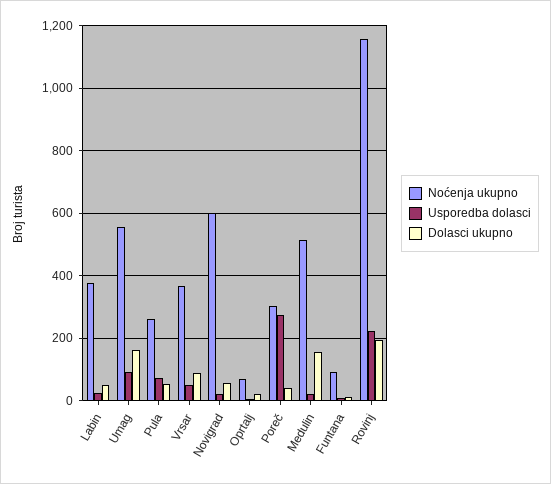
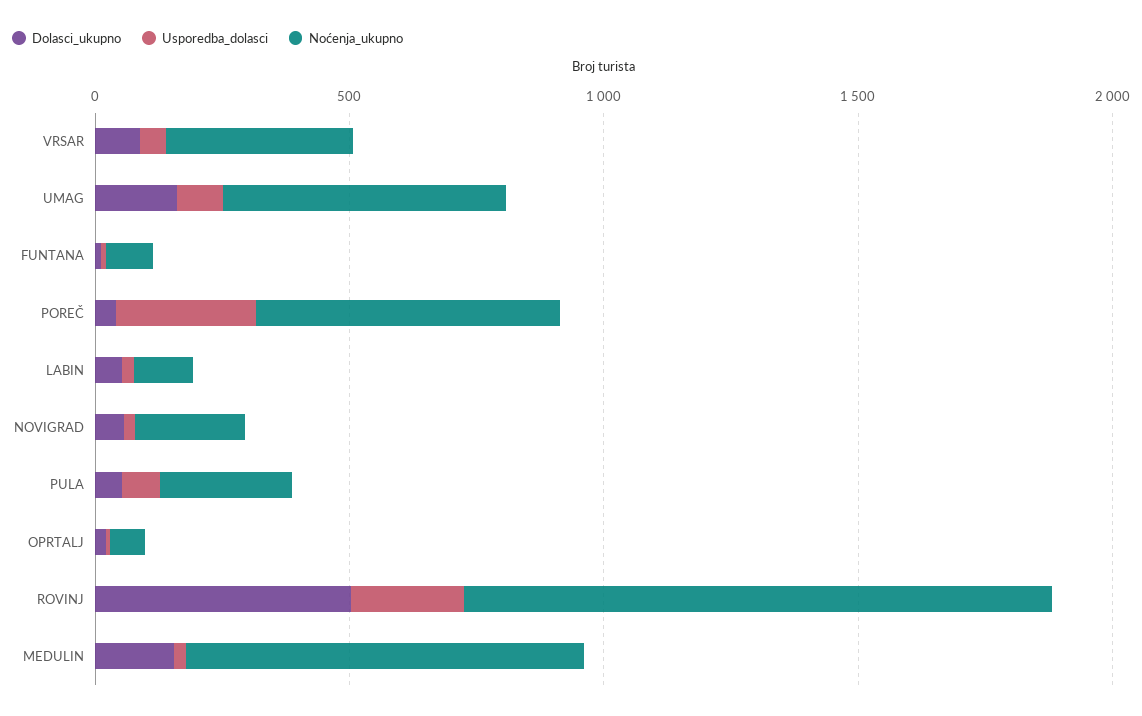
Noćenja ukupno, Labin: 380 -> 100
Noćenja ukupno, Novigrad: 600 -> 200
Noćenja ukupno, Poreč: 300 -> 600
Noćenja ukupno, Medulin: 520 -> 800
Dolasci ukupno, Rovinj: 200 -> 500

